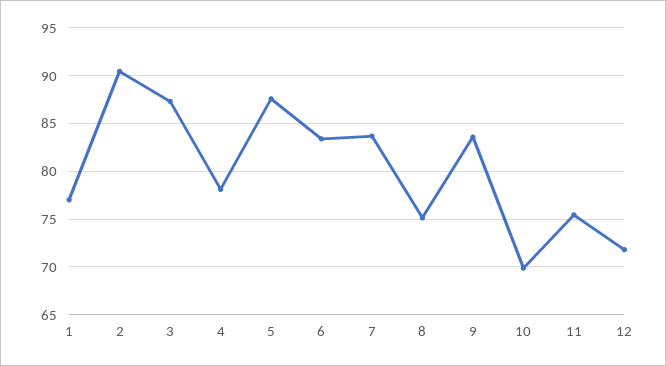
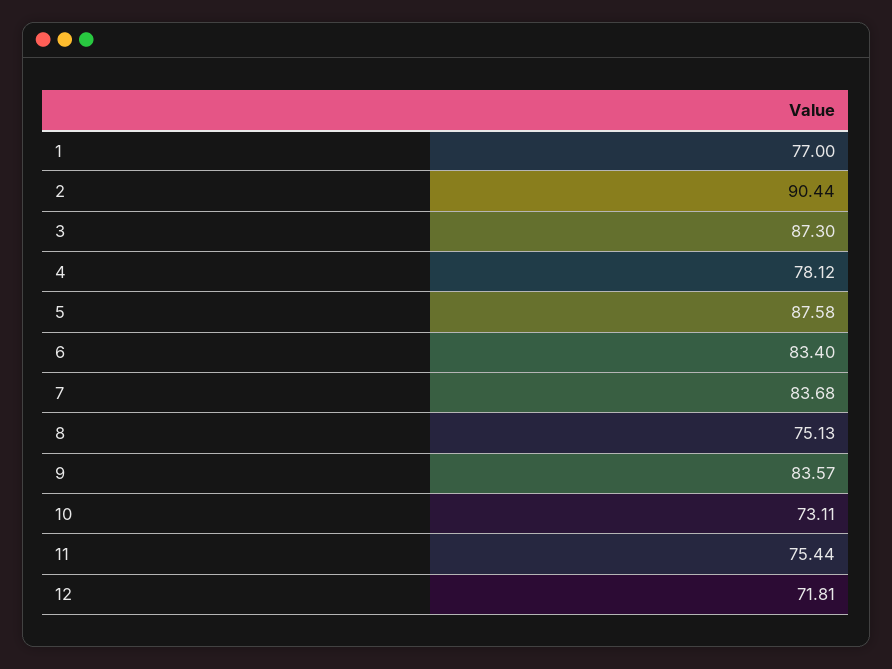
10: 70 -> 73.11

